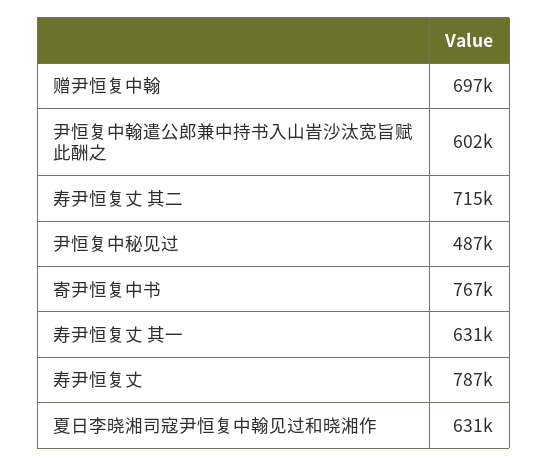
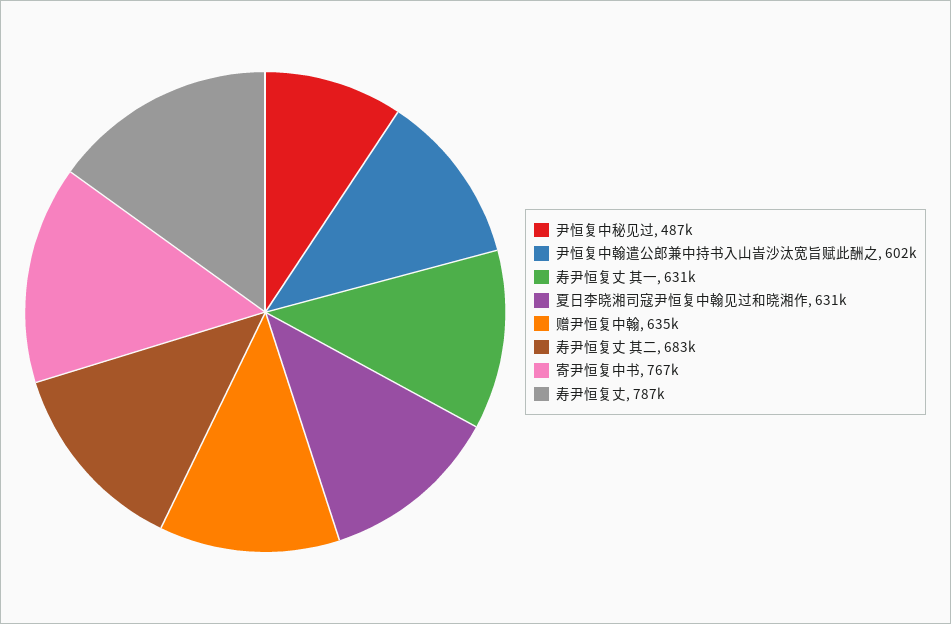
赠尹恒复中翰: 697000 -> 635000
寿尹恒复丈 其二: 715000 -> 683000

